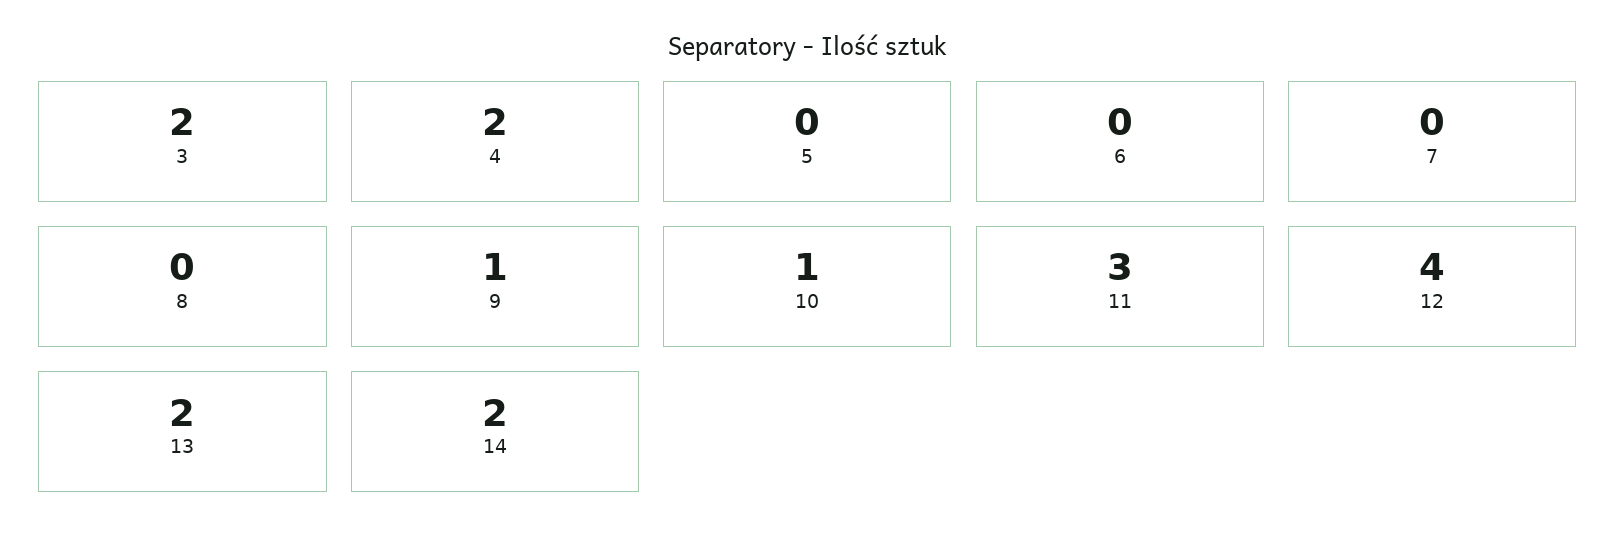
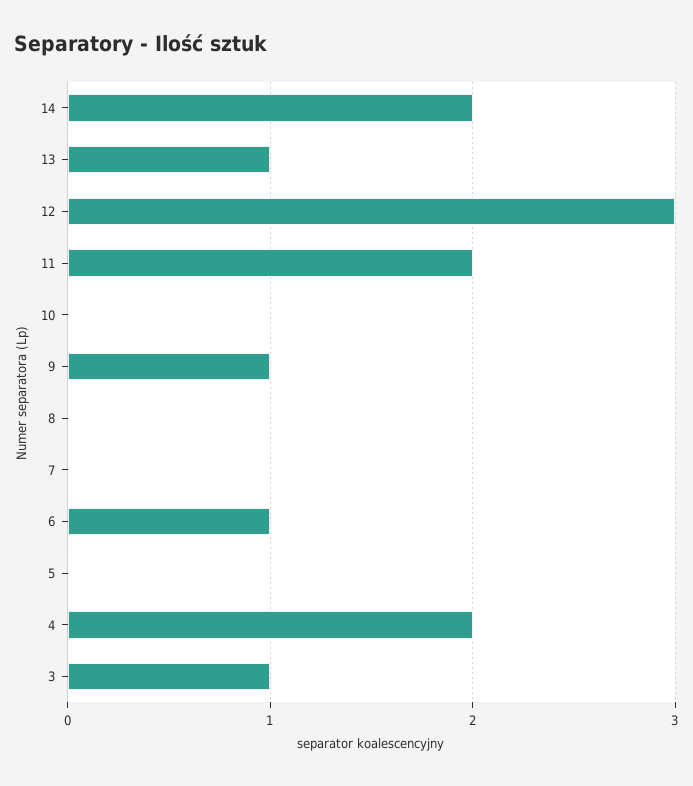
3: 2 -> 1
6: 0 -> 1
10: 1 -> 0
11: 3 -> 2
12: 4 -> 3
13: 2 -> 1

